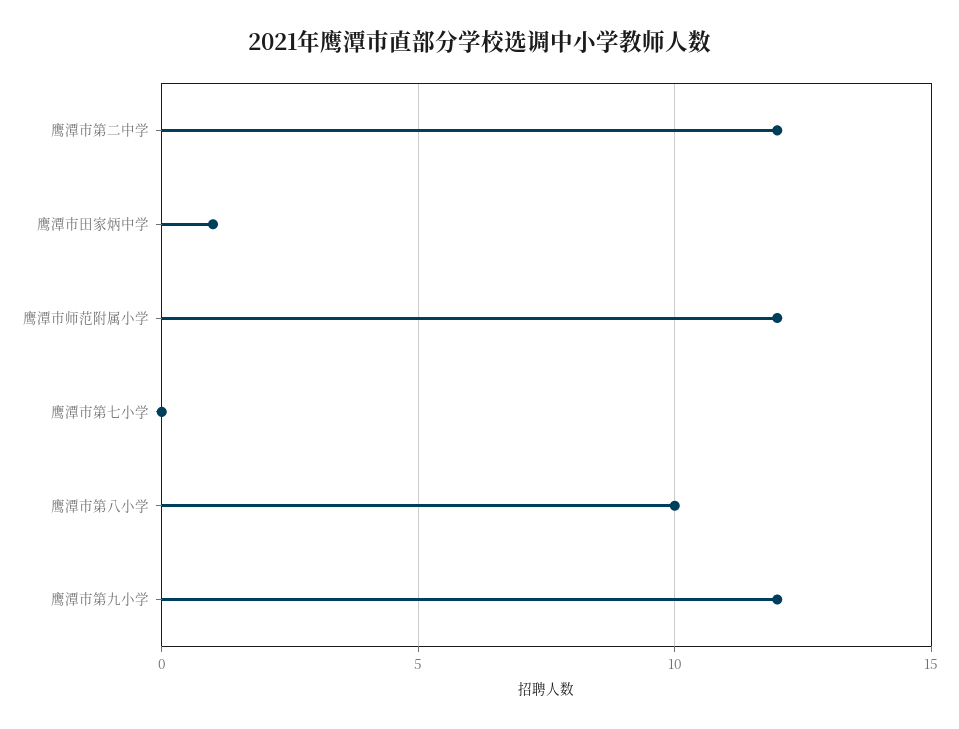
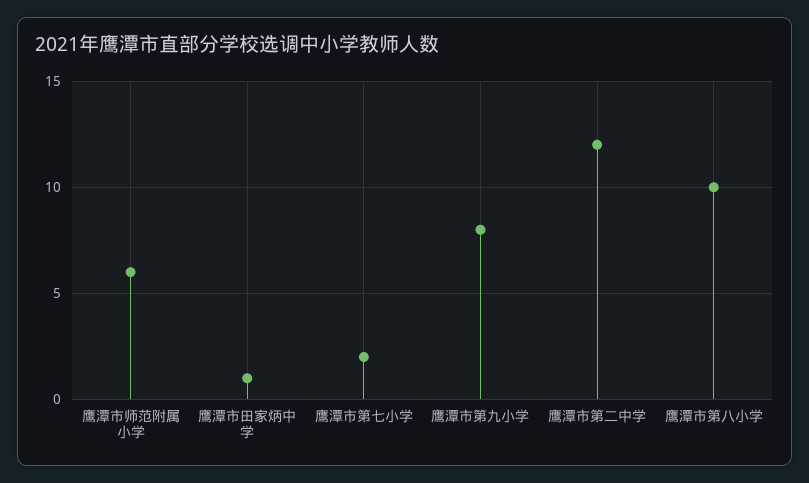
鹰潭市师范附属小学: 12 -> 6
鹰潭市第七小学: 0 -> 2
鹰潭市第九小学: 12 -> 8

